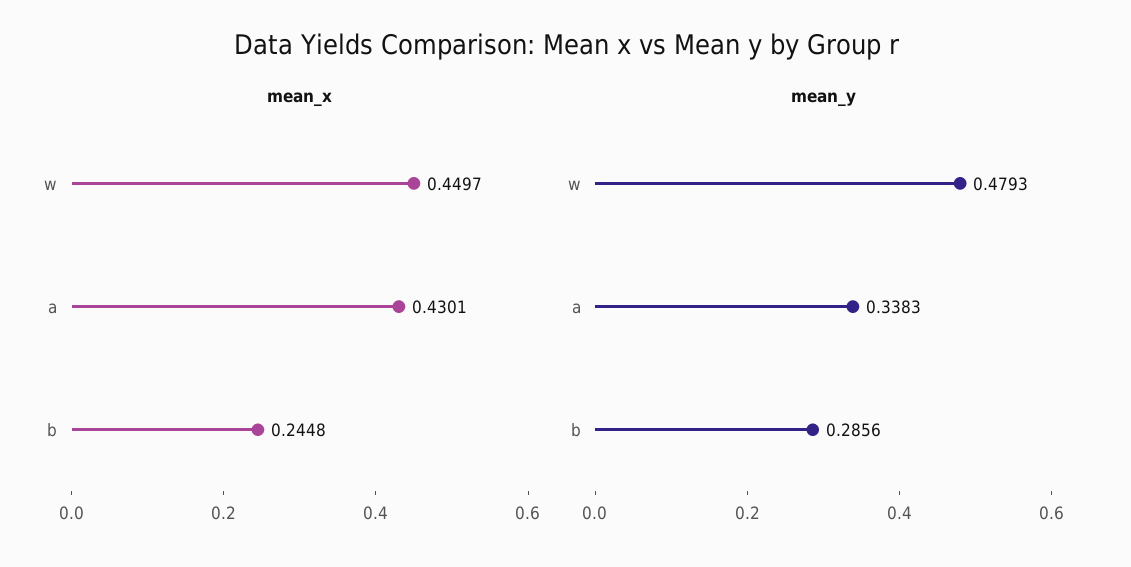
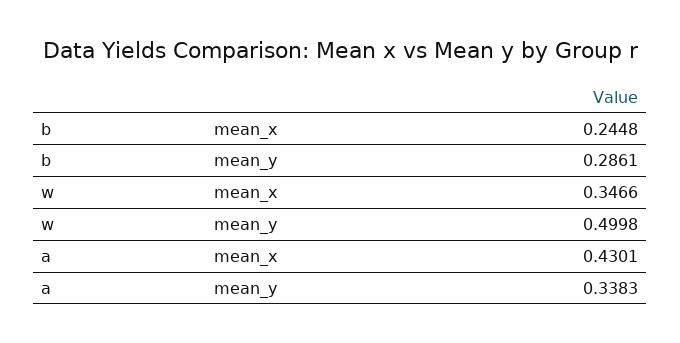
mean_x, w: 0.4497 -> 0.3466
mean_y, w: 0.4793 -> 0.4998
mean_y, b: 0.2856 -> 0.2861

